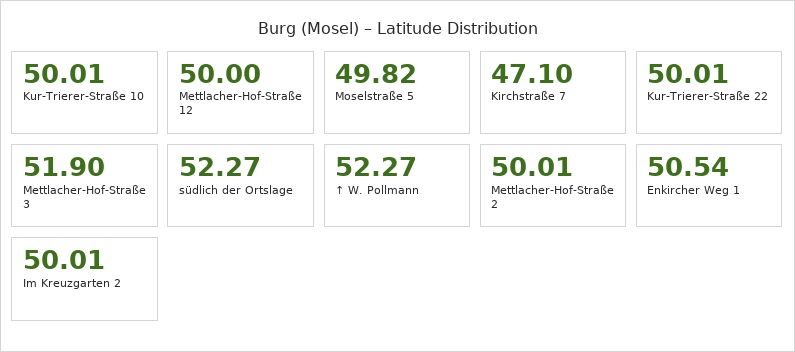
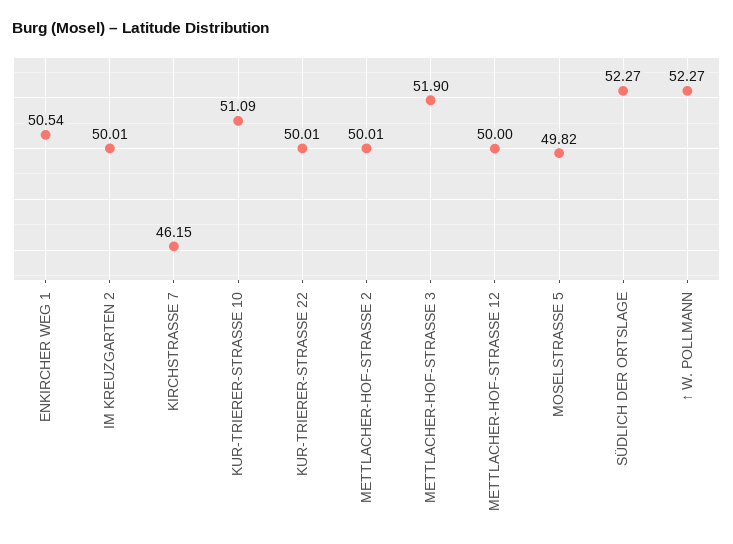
Kur-Trierer-Straße 10: 50.01 -> 51.09
Kirchstraße 7: 47.1 -> 46.15

